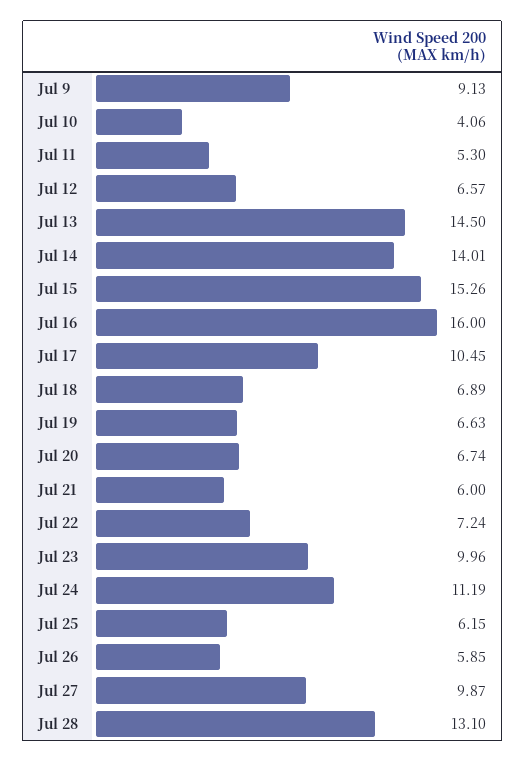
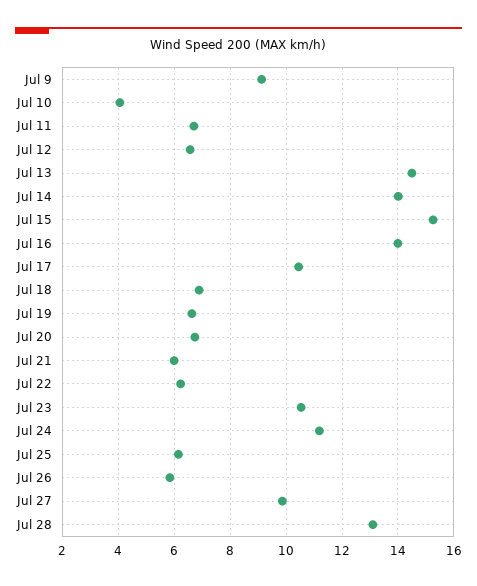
Jul 11: 5.3 -> 6.75
Jul 16: 16 -> 14
Jul 22: 7.24 -> 6.25
Jul 23: 9.96 -> 10.5

